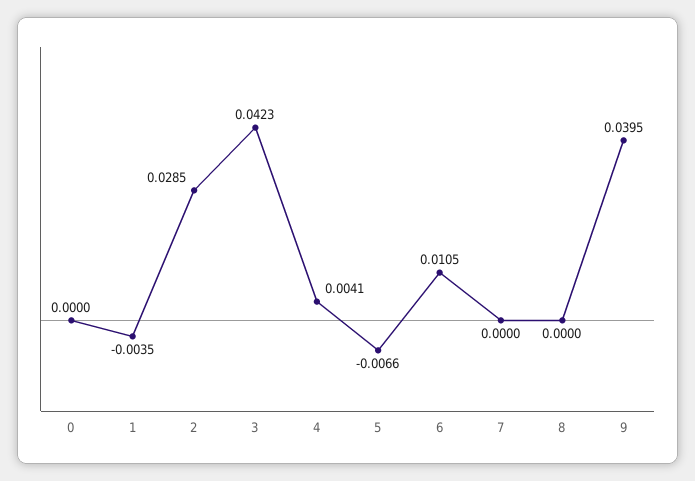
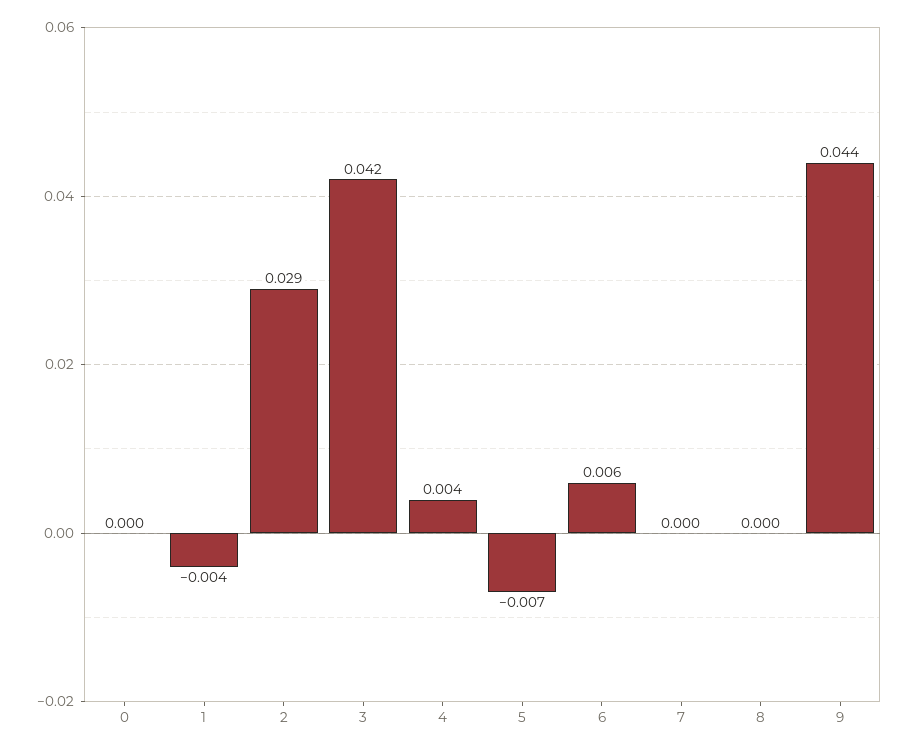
6: 0.0105 -> 0.006
9: 0.0395 -> 0.044

